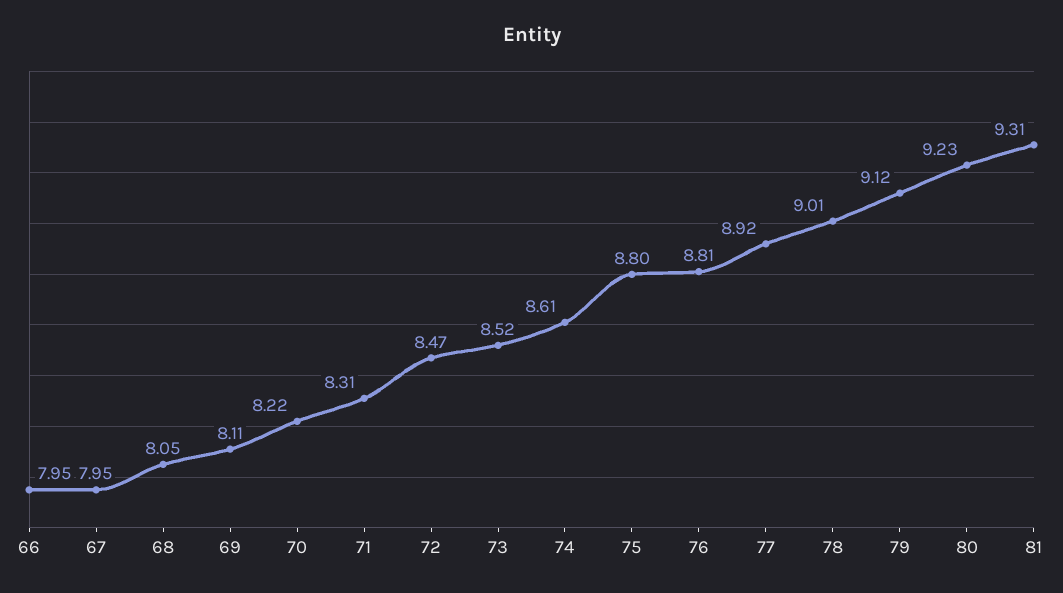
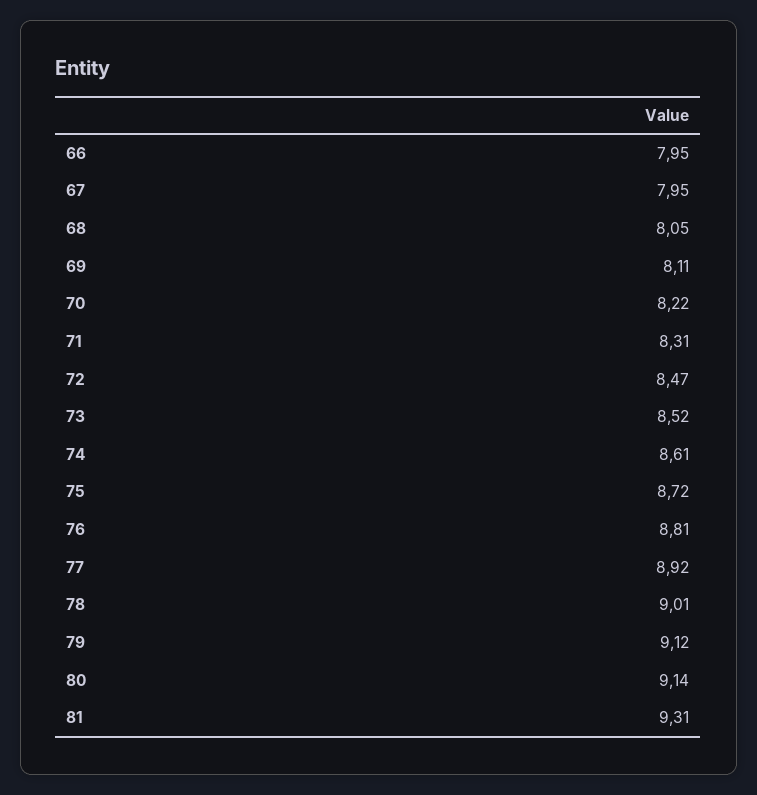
75: 8.8 -> 8.72
80: 9.23 -> 9.14

